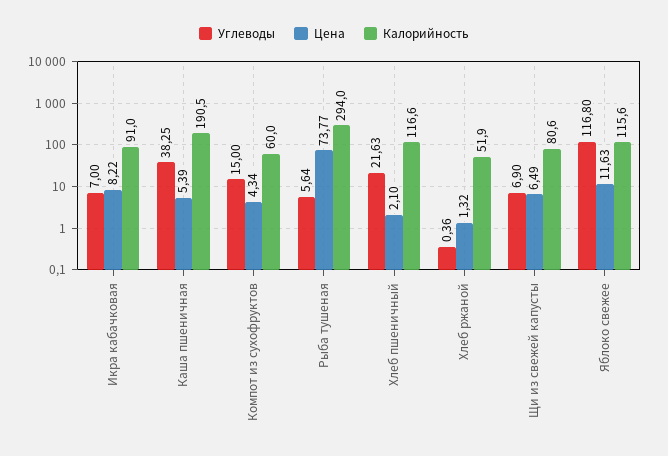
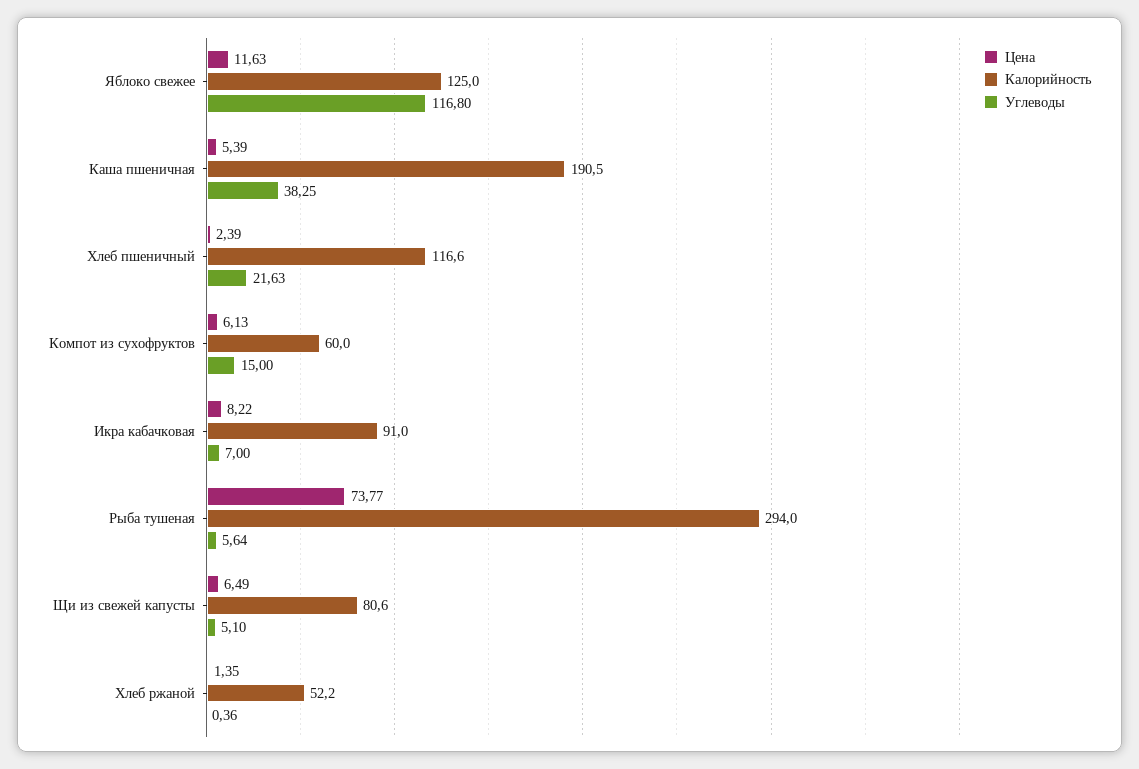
Цена, Компот из сухофруктов: 4.34 -> 6.13
Цена, Хлеб пшеничный: 2.1 -> 2.39
Цена, Хлеб ржаной: 1.32 -> 1.35
Калорийность, Хлеб ржаной: 51.9 -> 52.2
Углеводы, Щи из свежей капусты: 6.9 -> 5.1
Калорийность, Яблоко свежее: 115.6 -> 125

